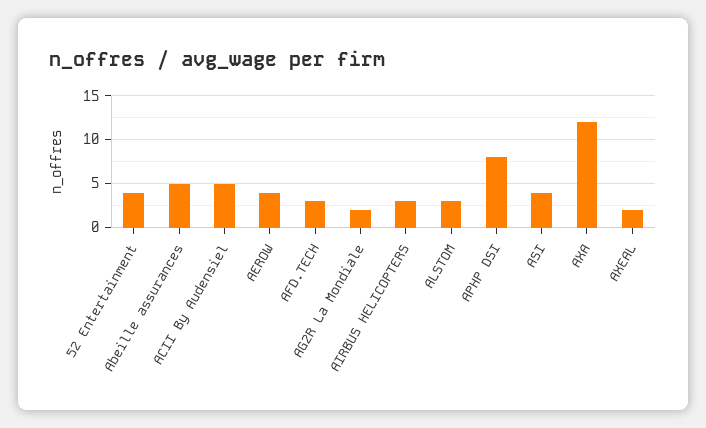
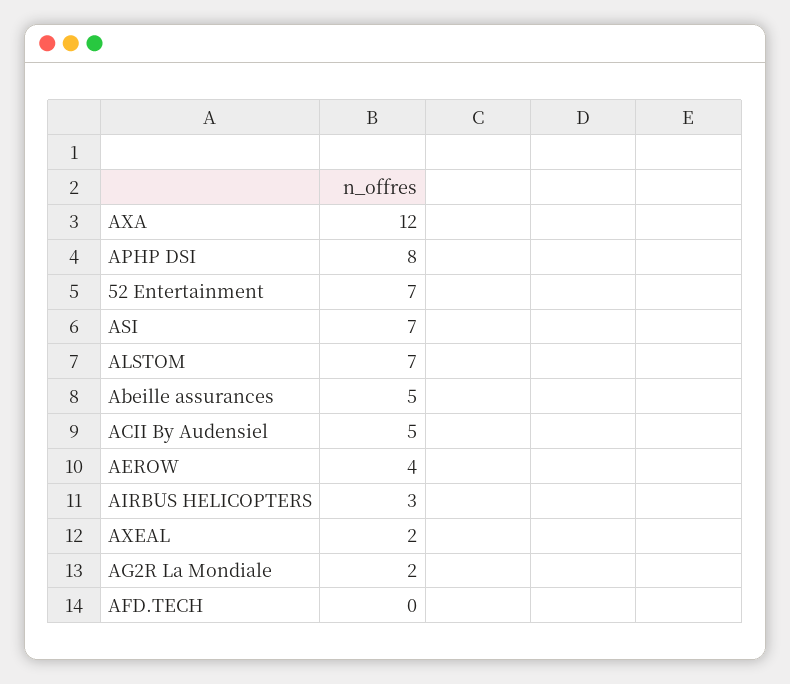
52 Entertainment: 4 -> 7
AFD.TECH: 3 -> 0
ALSTOM: 3 -> 7
ASI: 4 -> 7

